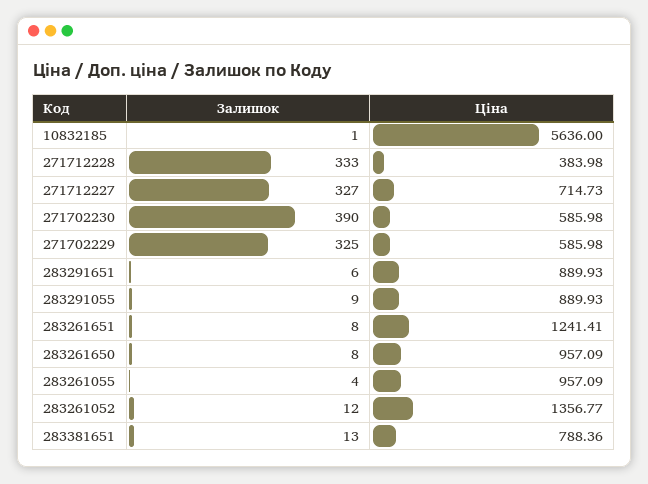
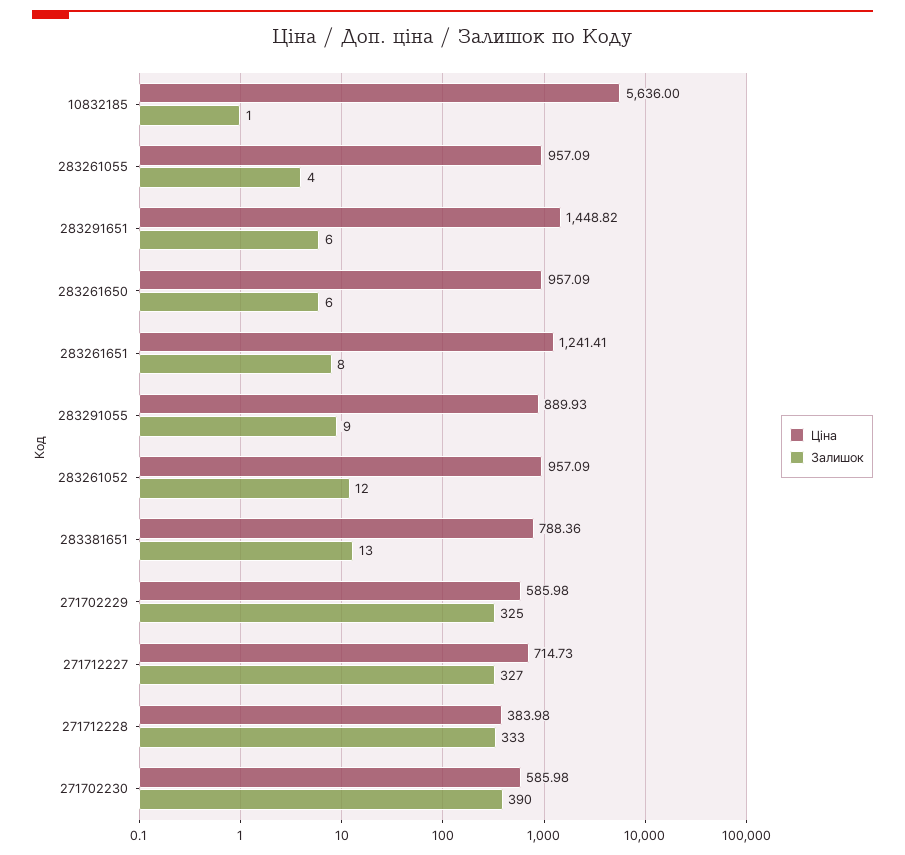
Ціна, 283291651: 889.93 -> 1448.82
Залишок, 283261650: 8 -> 6
Ціна, 283261052: 1356.77 -> 957.09

